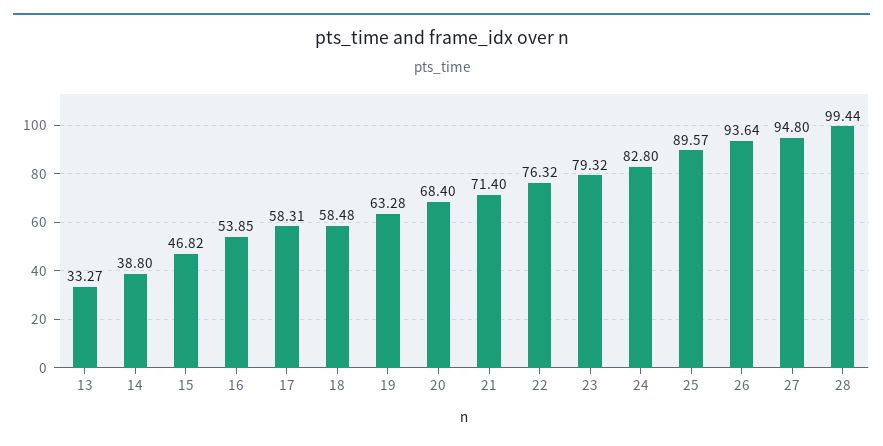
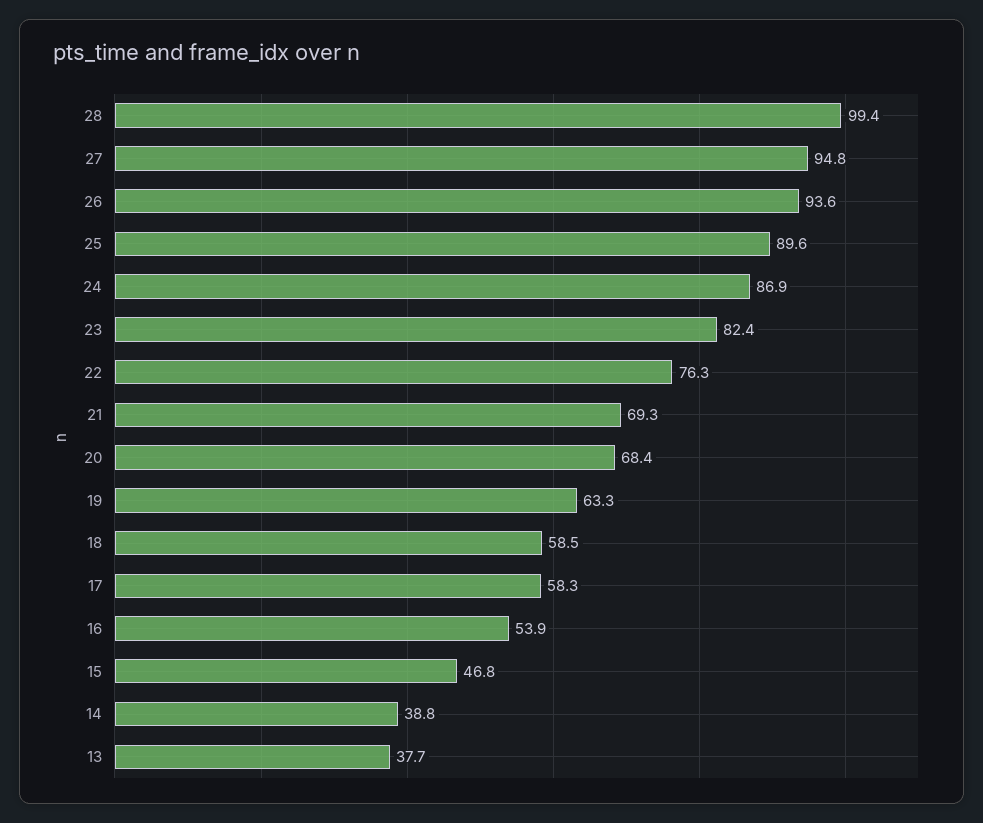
13: 33.27 -> 37.7
21: 71.4 -> 69.3
23: 79.32 -> 82.4
24: 82.8 -> 86.9

